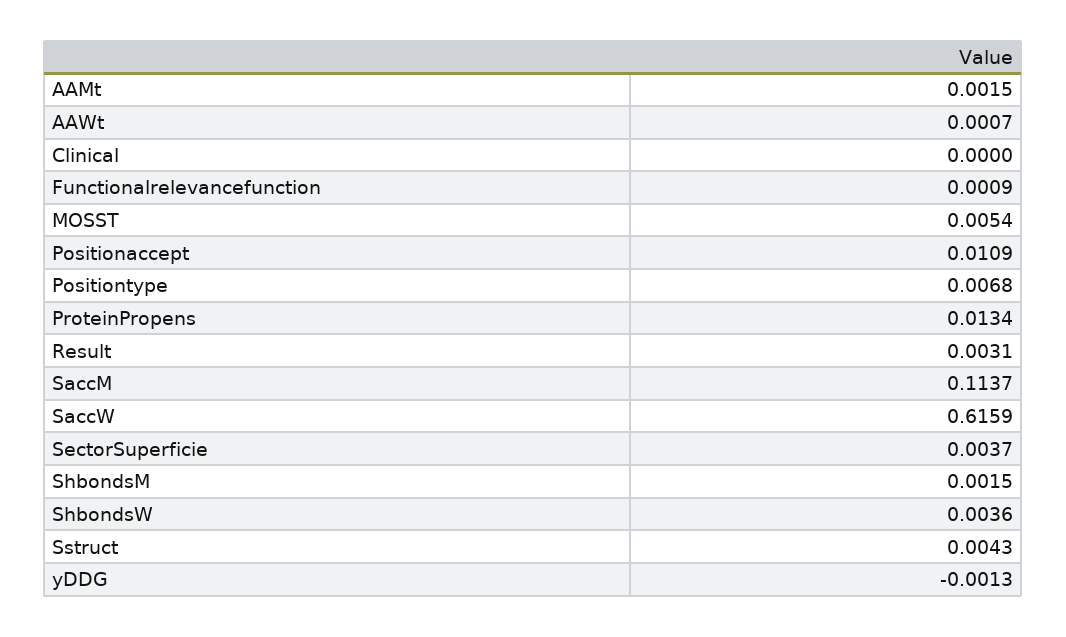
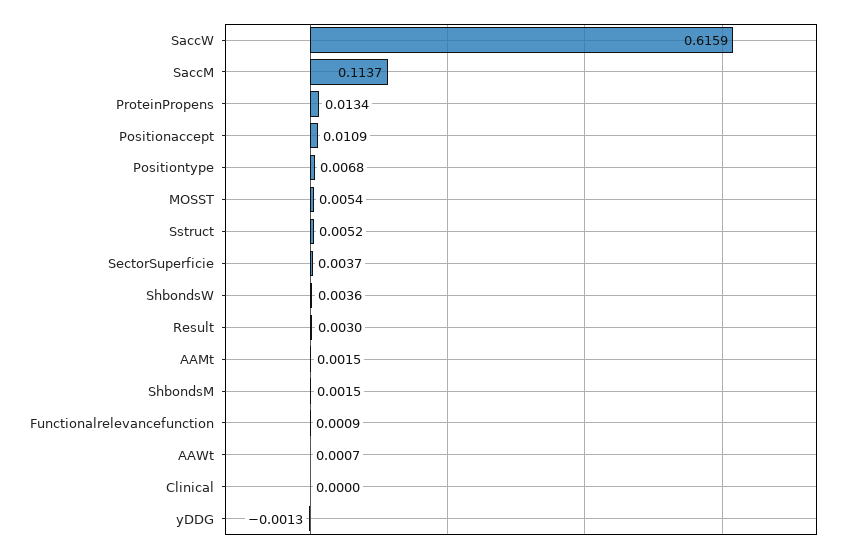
Result: 0.0031 -> 0.003
Sstruct: 0.0043 -> 0.0052

